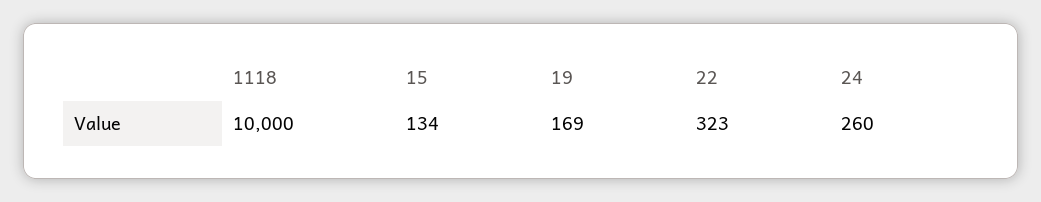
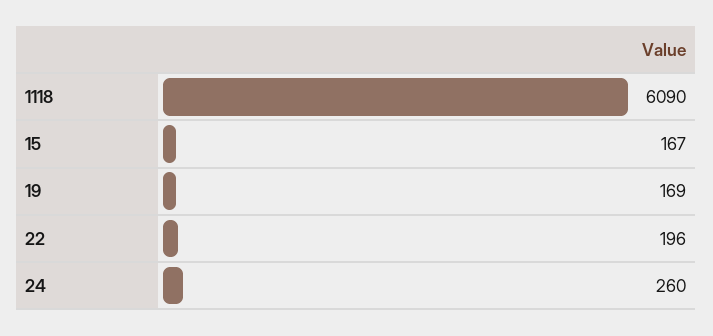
1118: 10000 -> 6090
15: 134 -> 167
22: 323 -> 196

